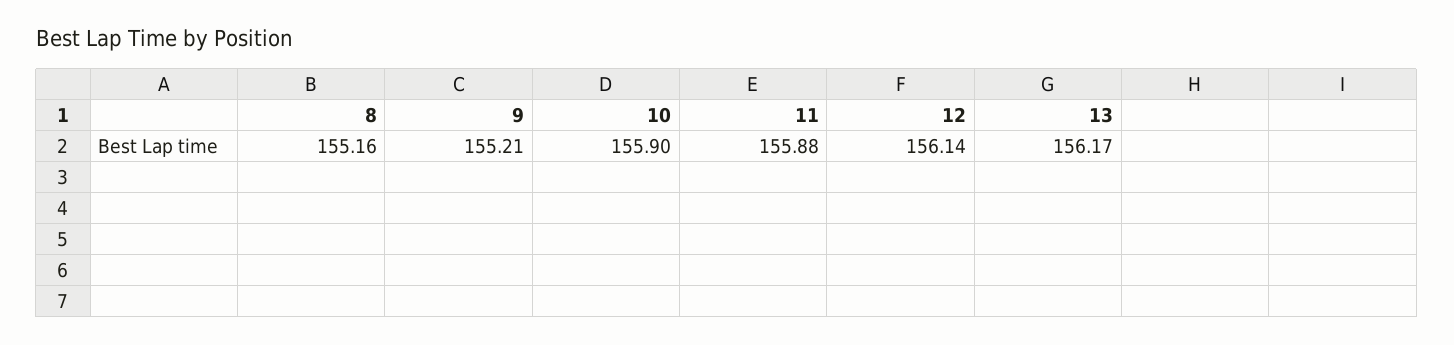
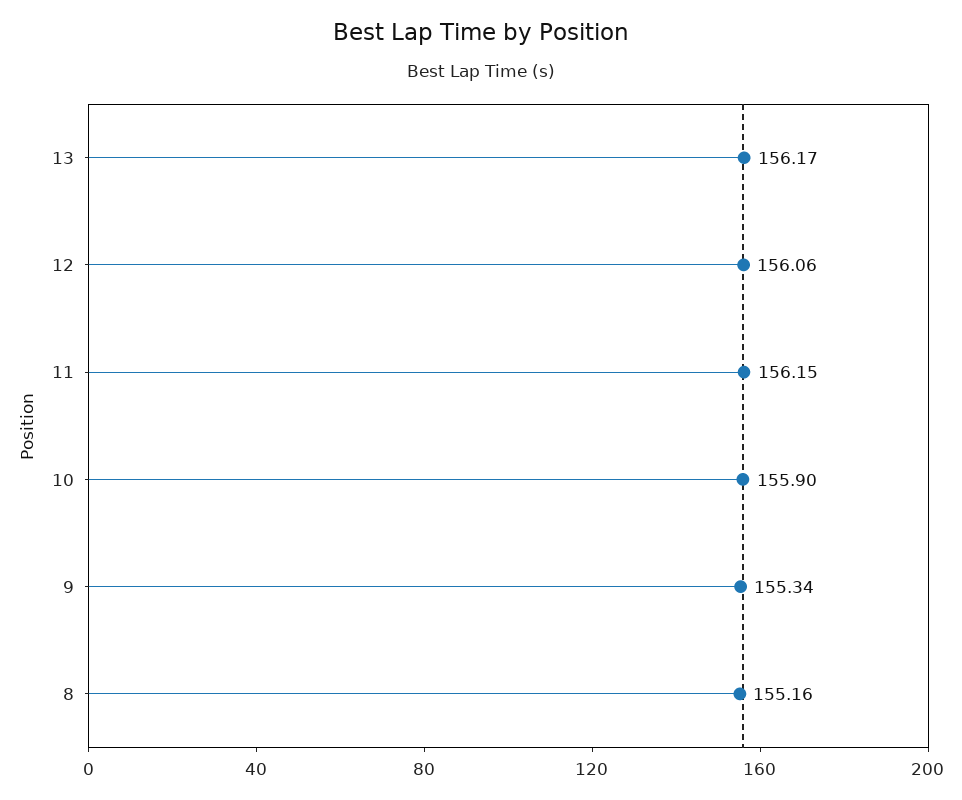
9: 155.21 -> 155.34
11: 155.88 -> 156.15
12: 156.14 -> 156.06

